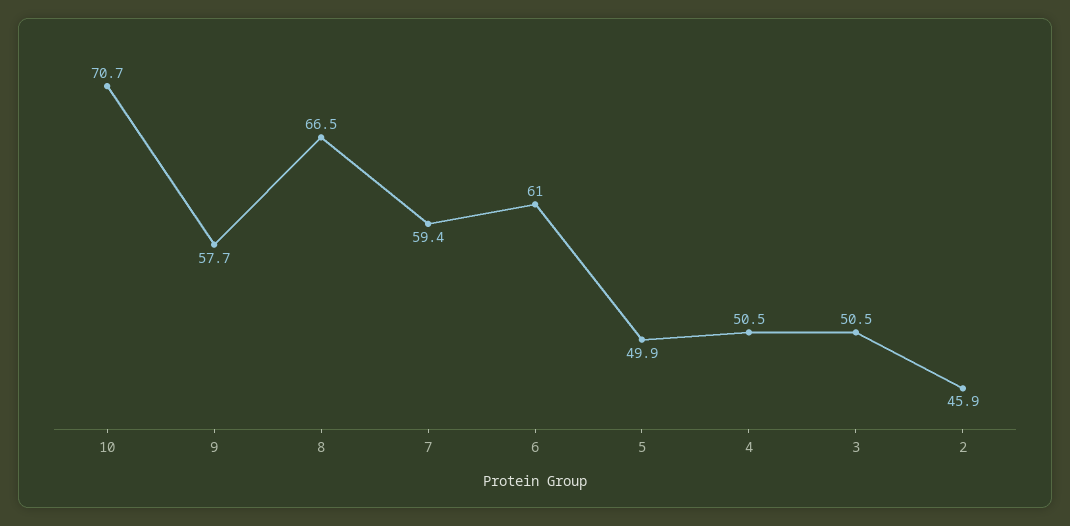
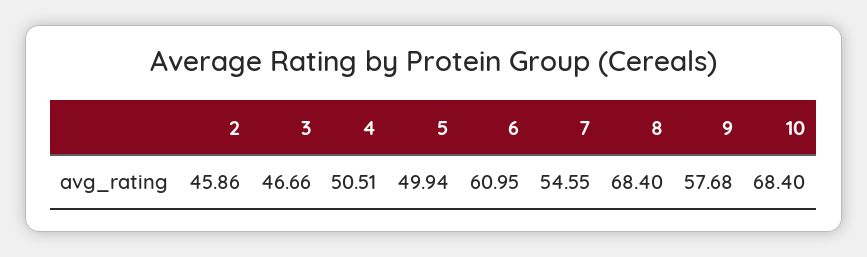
10: 70.7 -> 68.4
8: 66.5 -> 68.4
7: 59.4 -> 54.55
3: 50.5 -> 46.66

